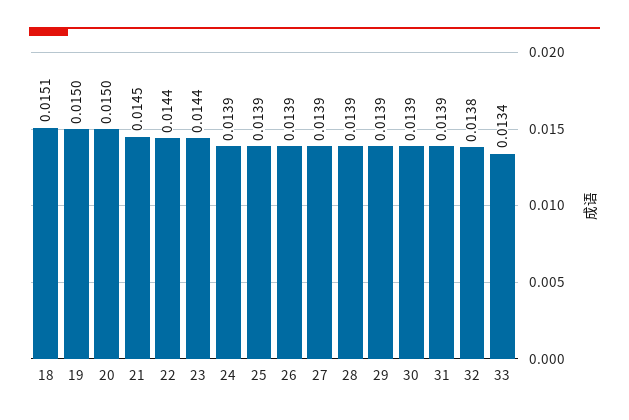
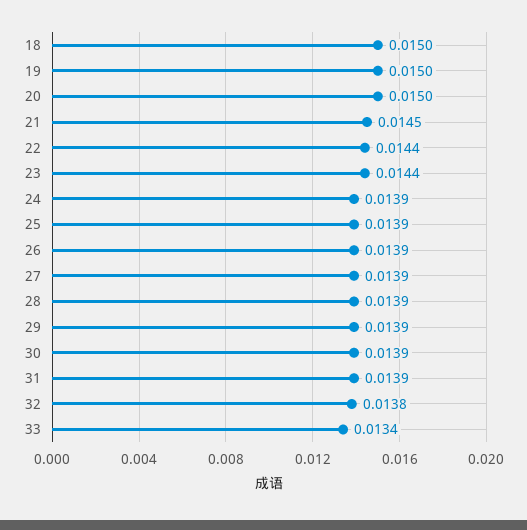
18: 0.0151 -> 0.015

